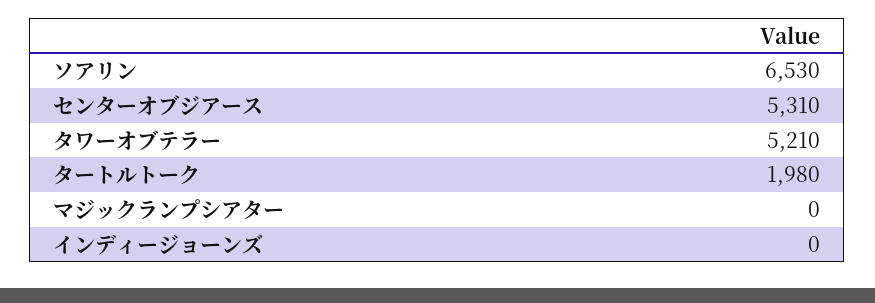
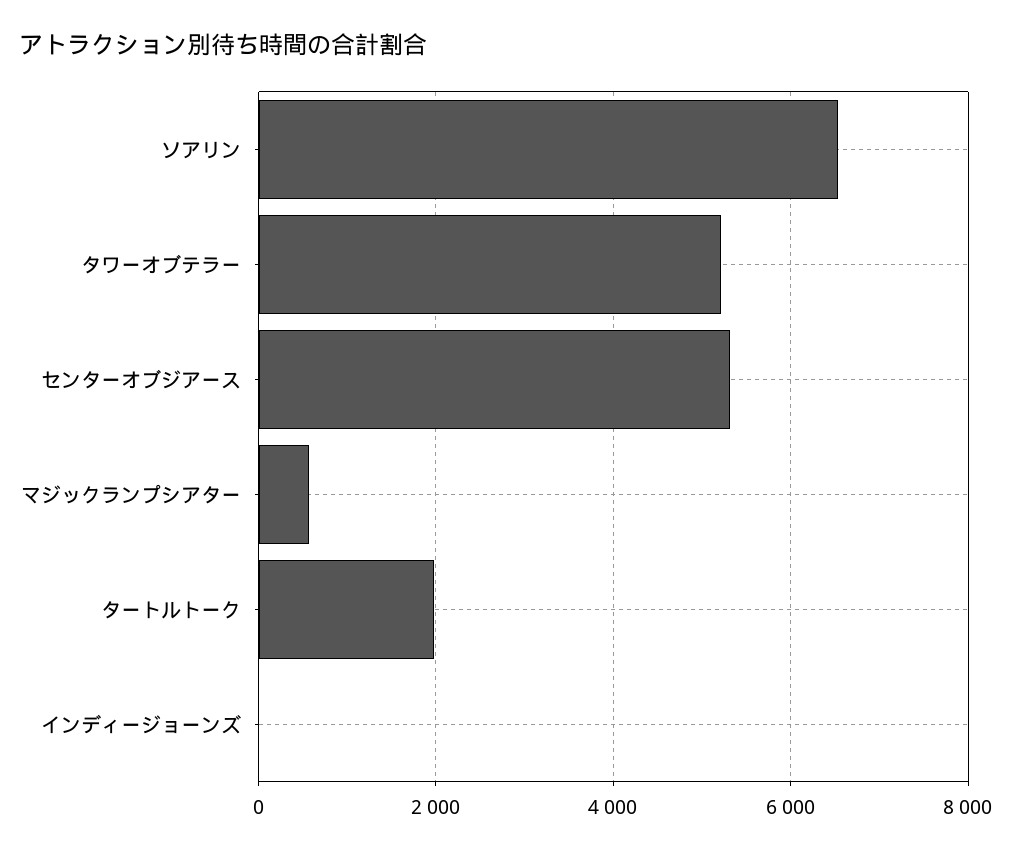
マジックランプシアター: 0 -> 600

